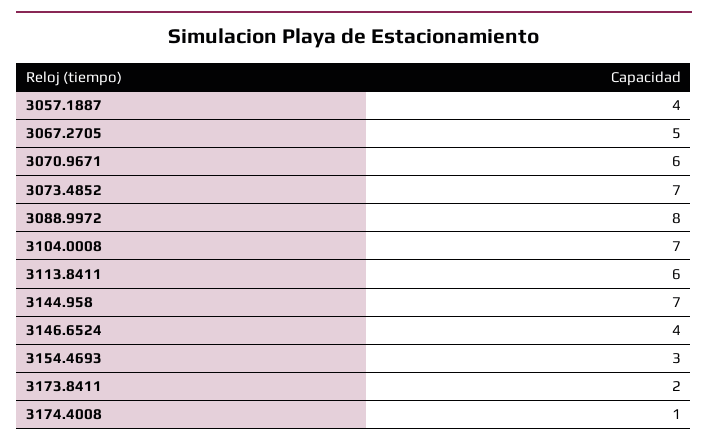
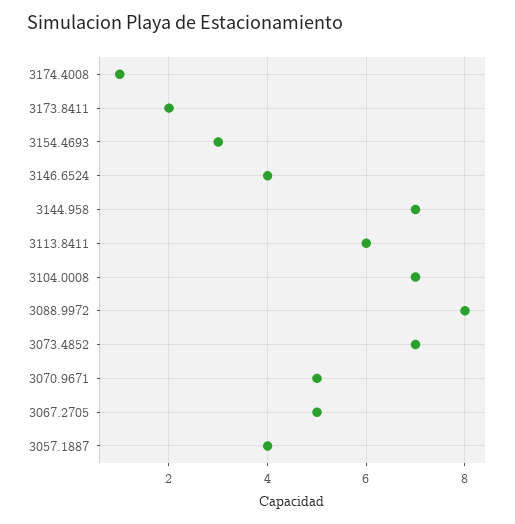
3070.9671: 6 -> 5

